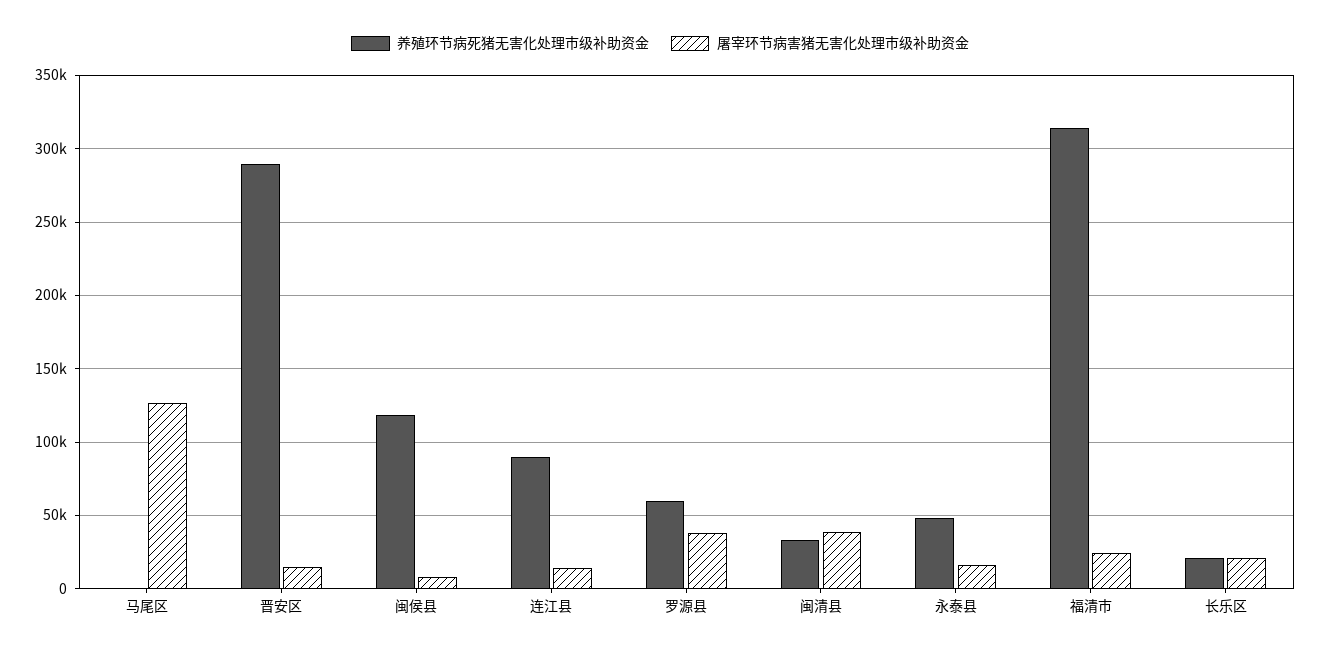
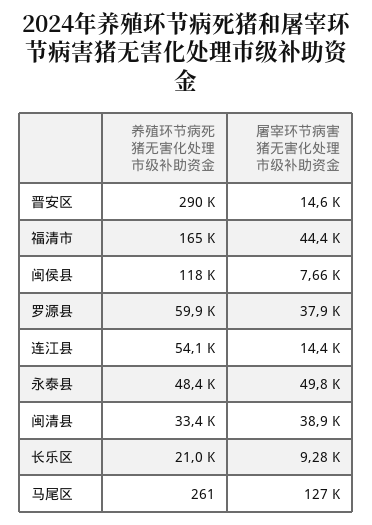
养殖环节病死猪无害化处理市级补助资金, 连江县: 90000 -> 54100
屠宰环节病害猪无害化处理市级补助资金, 永泰县: 15000 -> 49800
养殖环节病死猪无害化处理市级补助资金, 福清市: 315000 -> 165000
屠宰环节病害猪无害化处理市级补助资金, 福清市: 25000 -> 44400
屠宰环节病害猪无害化处理市级补助资金, 长乐区: 20000 -> 9280

